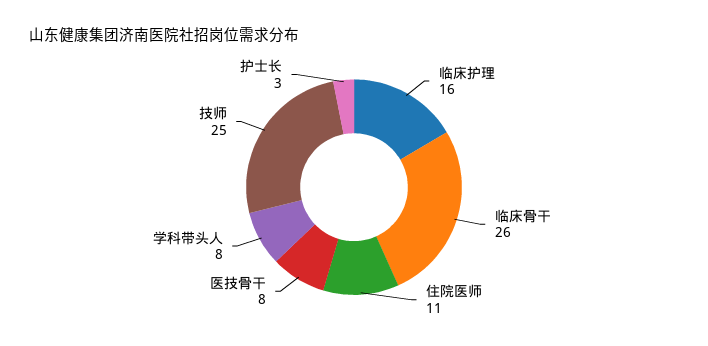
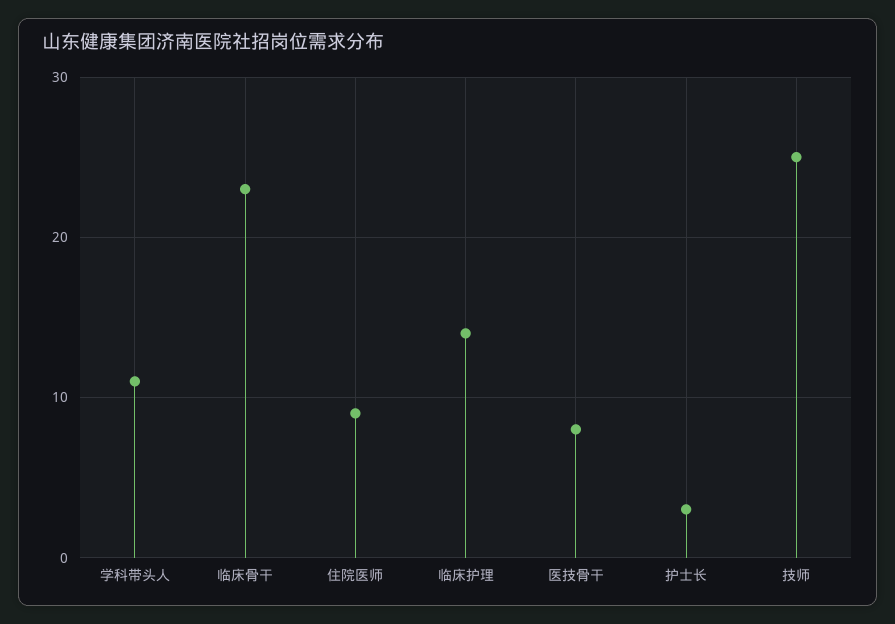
临床护理: 16 -> 14
临床骨干: 26 -> 23
住院医师: 11 -> 9
学科带头人: 8 -> 11

